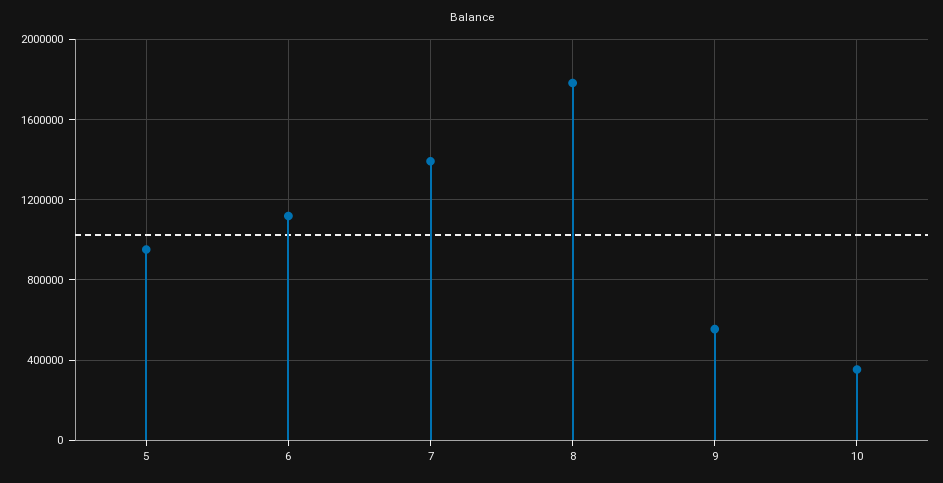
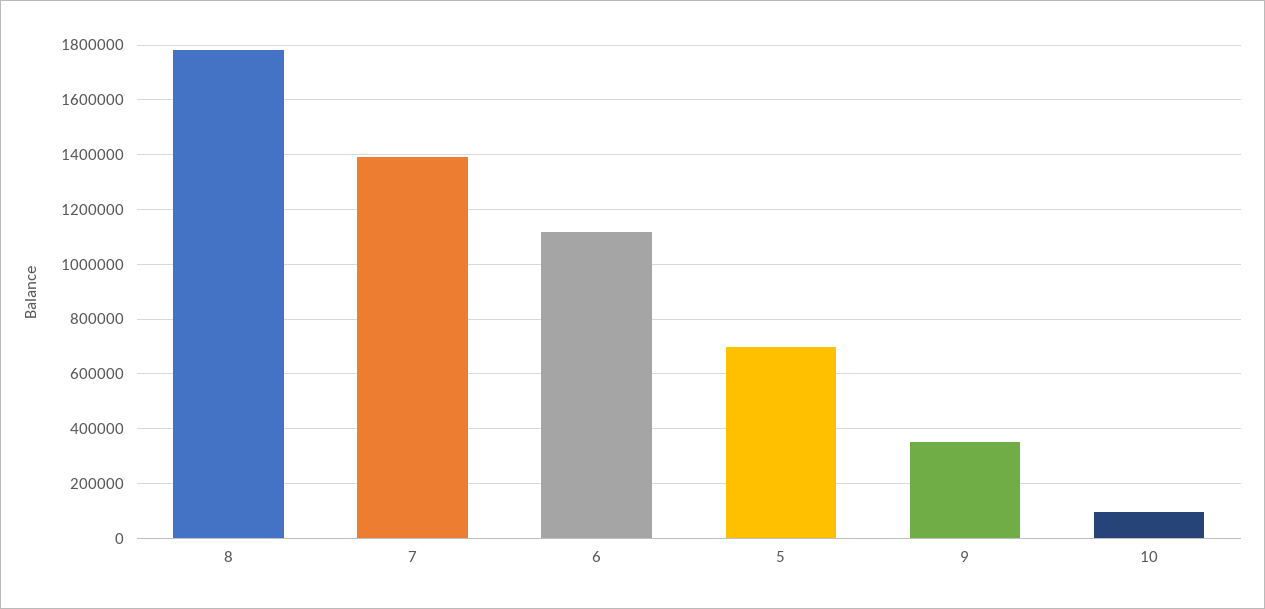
5: 950000 -> 700000
9: 550000 -> 350000
10: 350000 -> 100000

